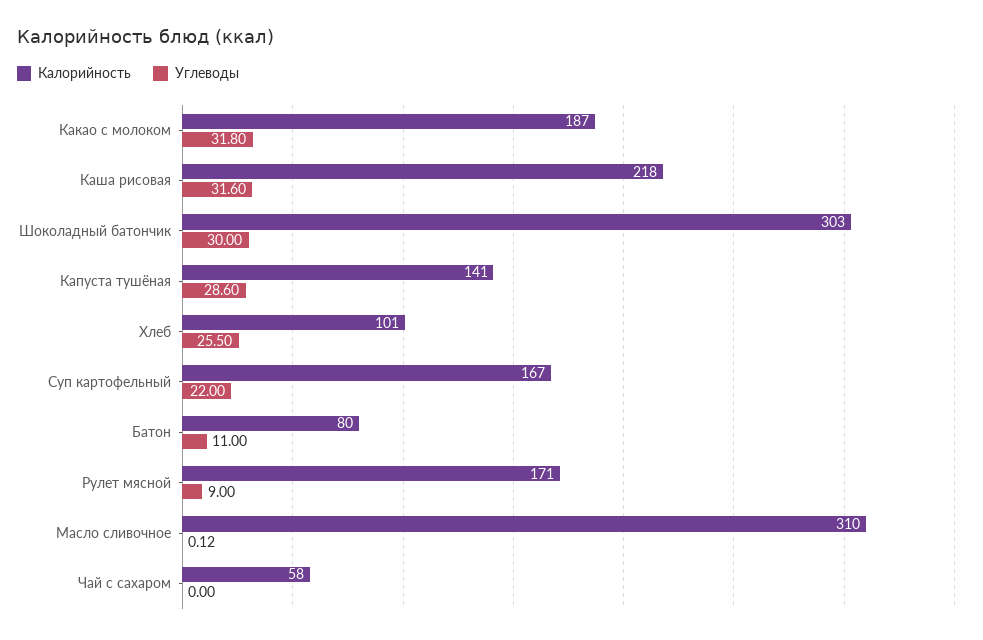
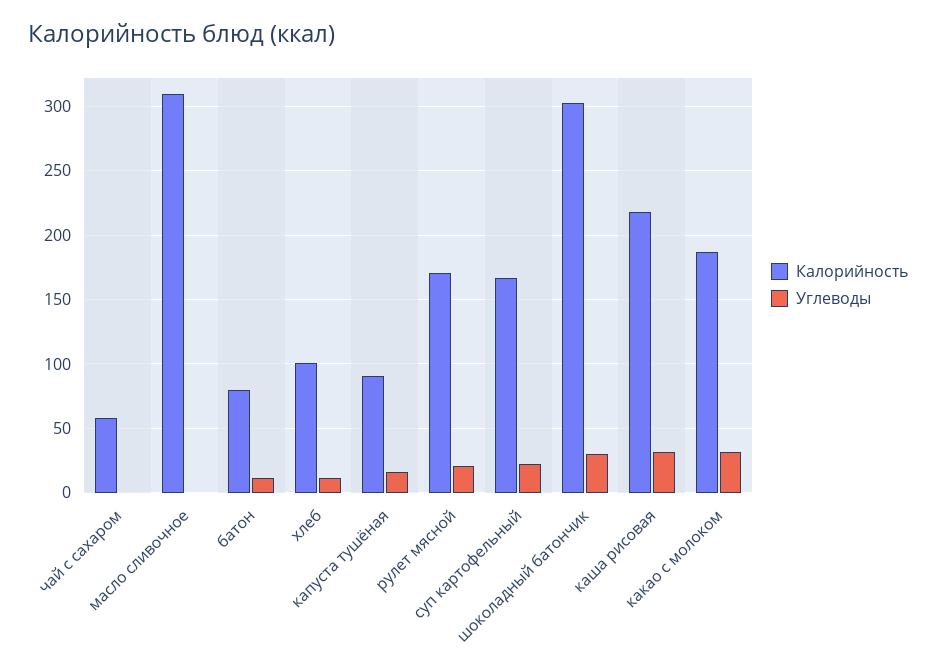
Калорийность, Капуста тушёная: 141 -> 90
Углеводы, Капуста тушёная: 28.6 -> 15
Углеводы, Хлеб: 25.5 -> 10
Углеводы, Рулет мясной: 9 -> 20

